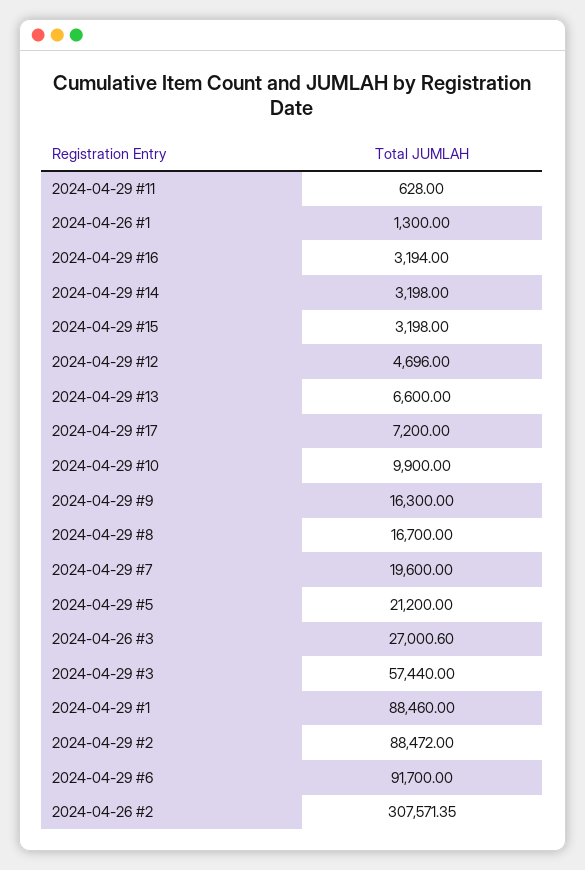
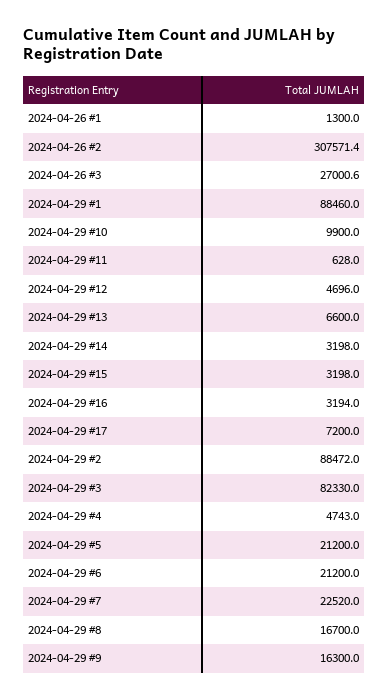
2024-04-29 #7: 19600 -> 22520
2024-04-29 #3: 57440 -> 82330
2024-04-29 #6: 91700 -> 21200
2024-04-29 #4: none -> 4743

